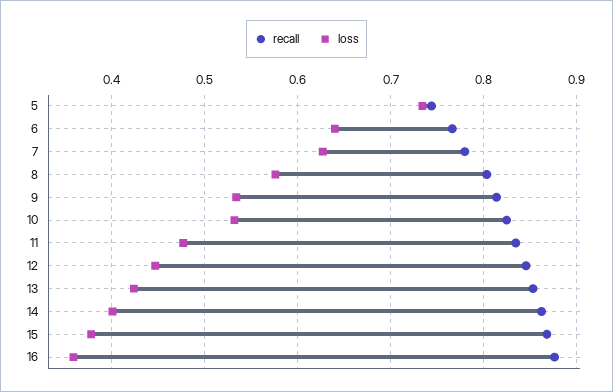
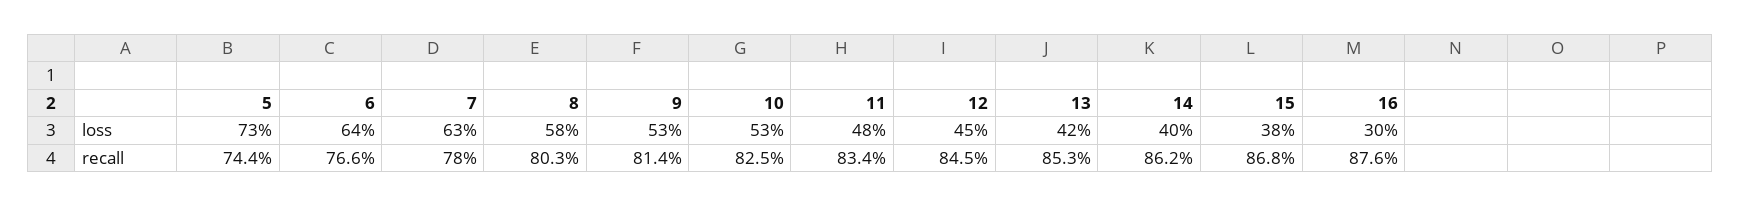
loss, 16: 0.36 -> 0.3

